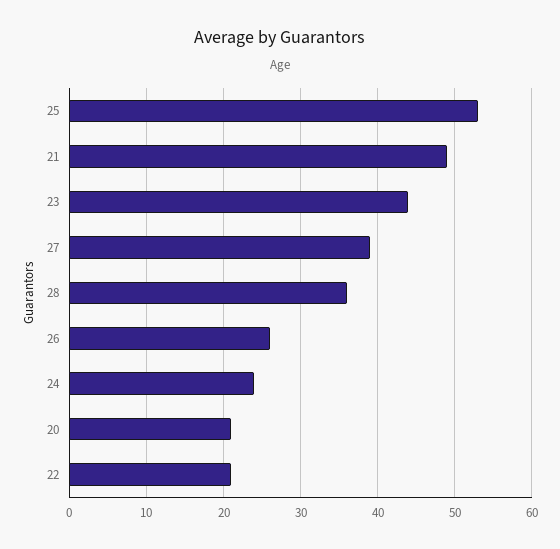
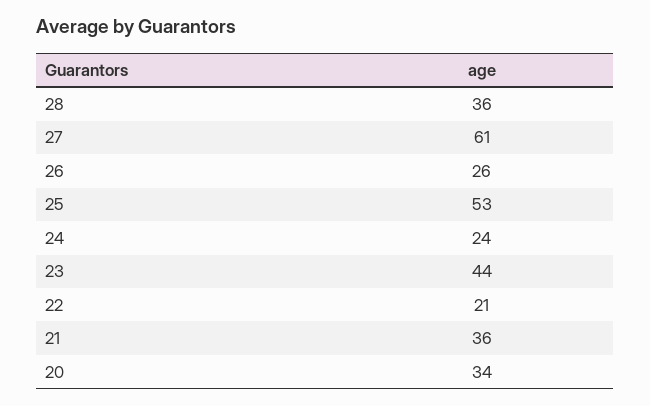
21: 49 -> 36
27: 39 -> 61
20: 21 -> 34

